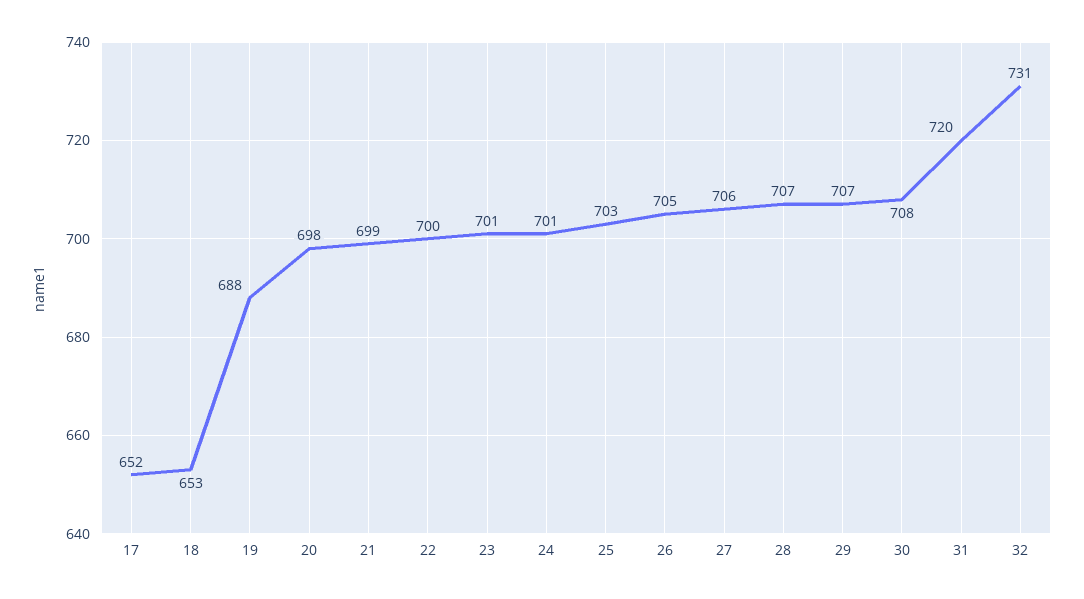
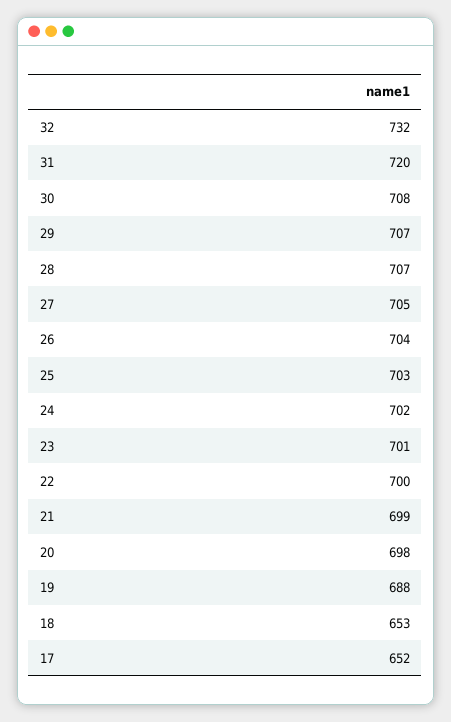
24: 701 -> 702
26: 705 -> 704
27: 706 -> 705
32: 731 -> 732

